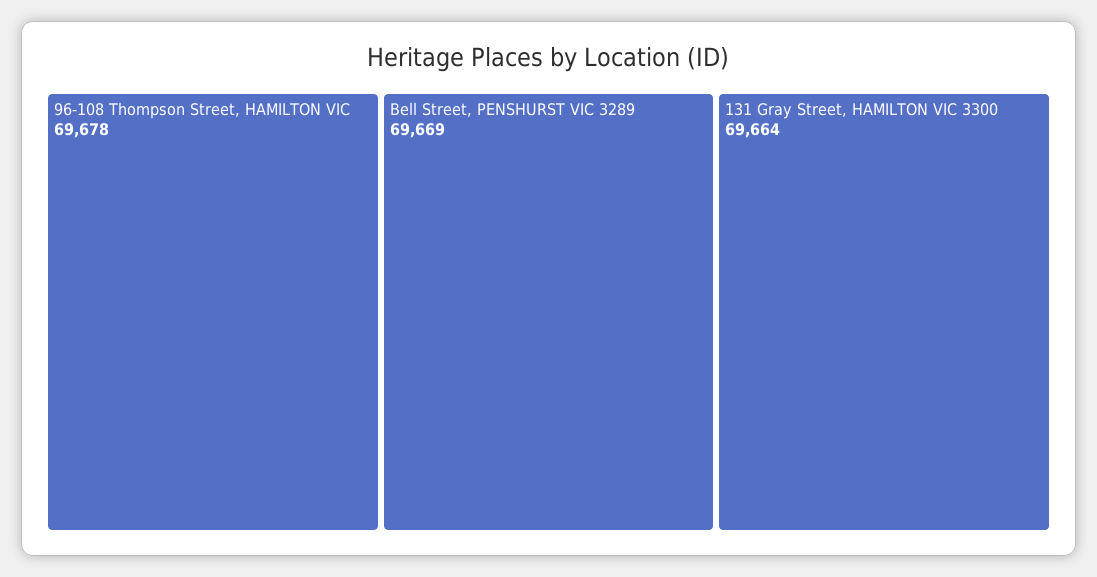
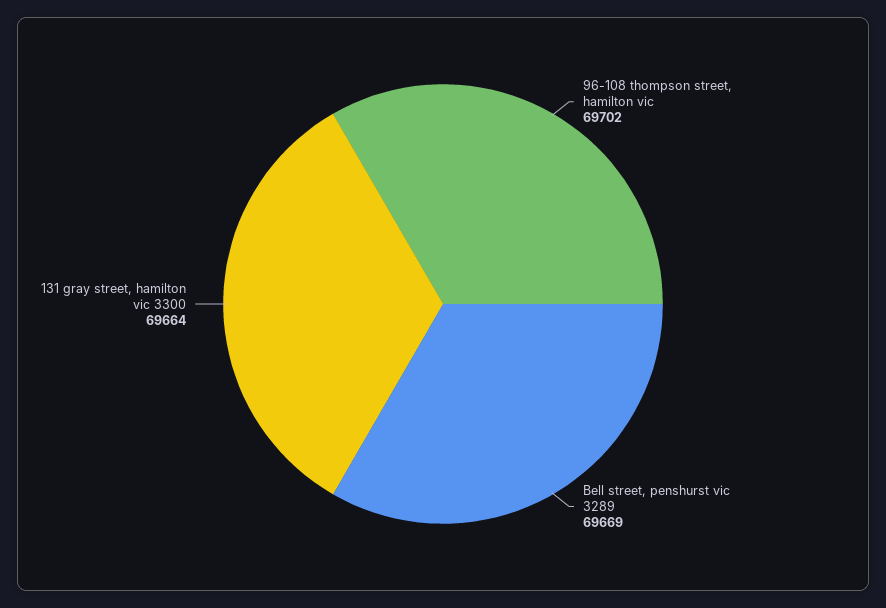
96-108 Thompson Street, HAMILTON VIC: 69678 -> 69702

